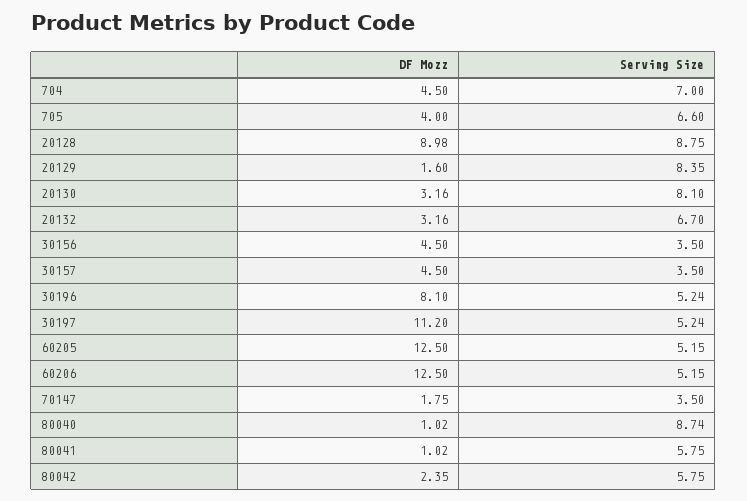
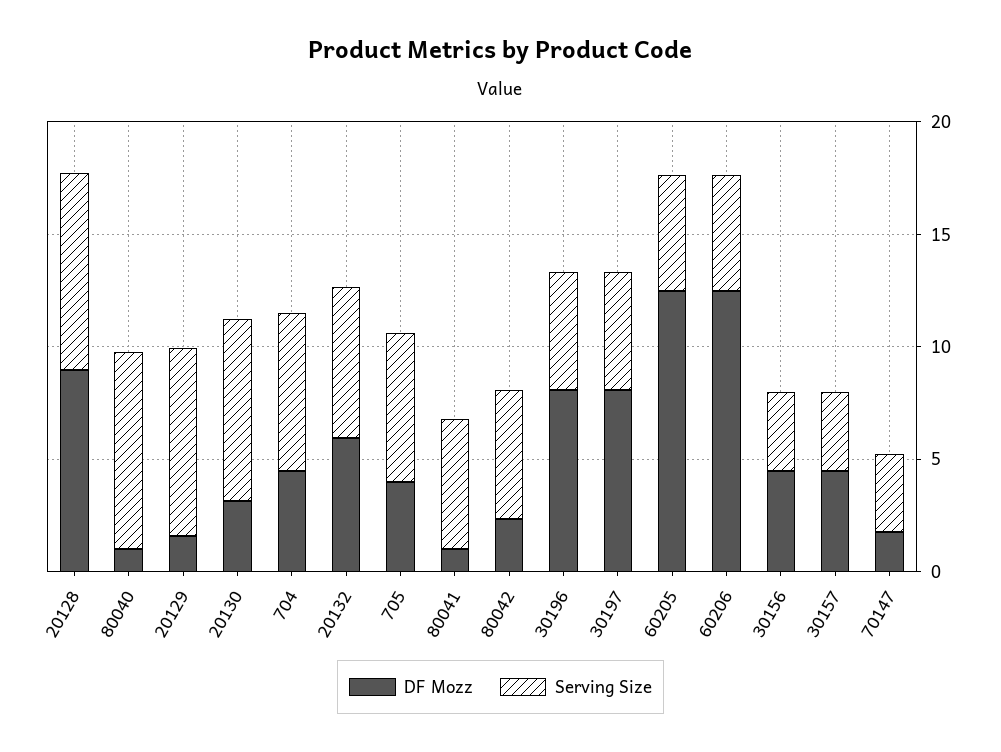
DF Mozz, 20132: 3.16 -> 6
DF Mozz, 30197: 11.2 -> 8

